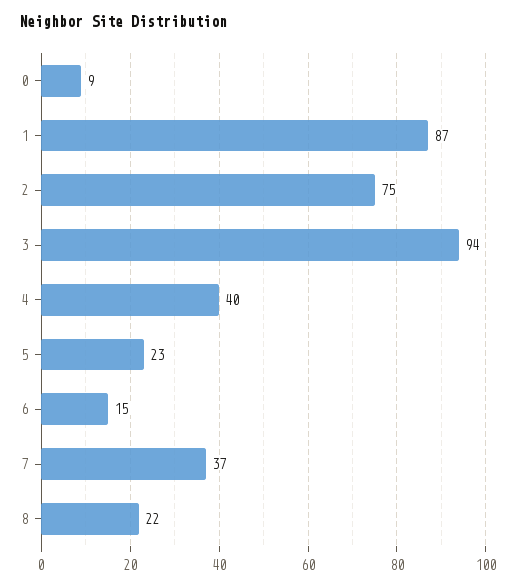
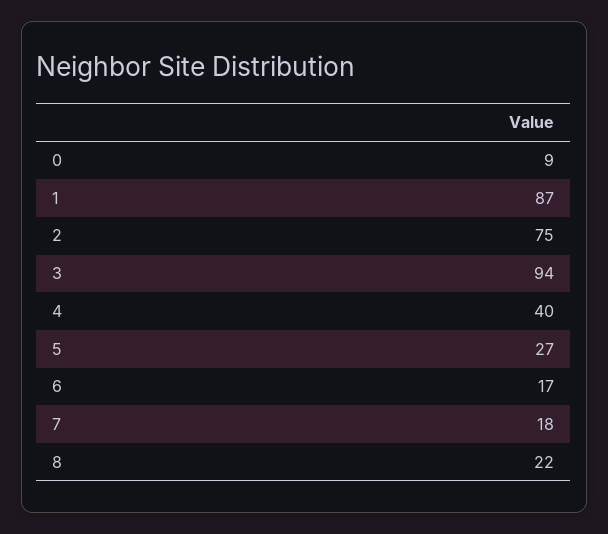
5: 23 -> 27
6: 15 -> 17
7: 37 -> 18

